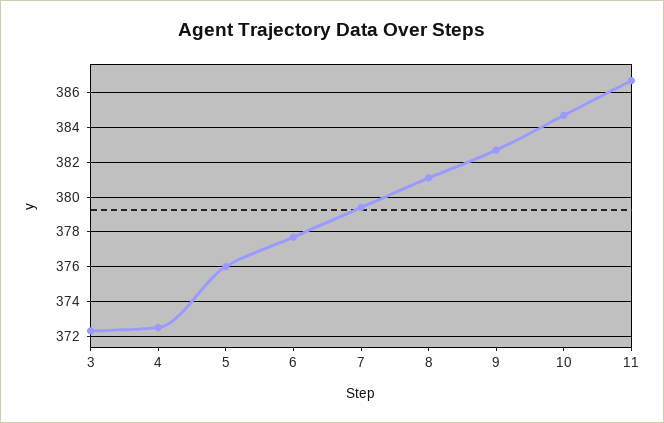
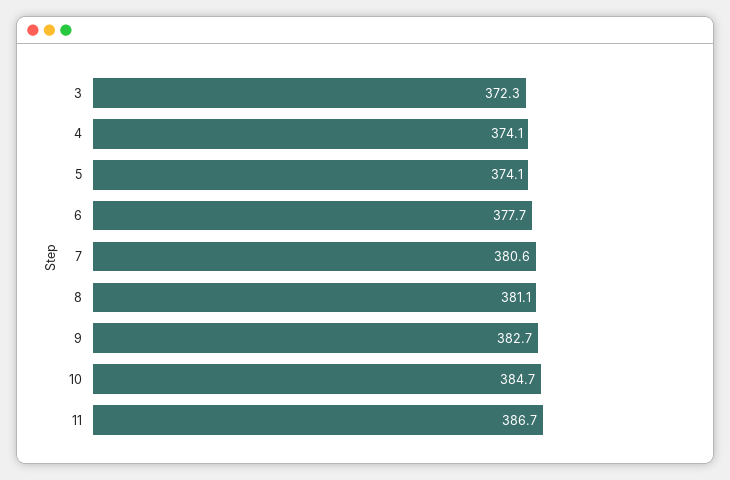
4: 372.5 -> 374.1
5: 376 -> 374.1
7: 379.5 -> 380.6

